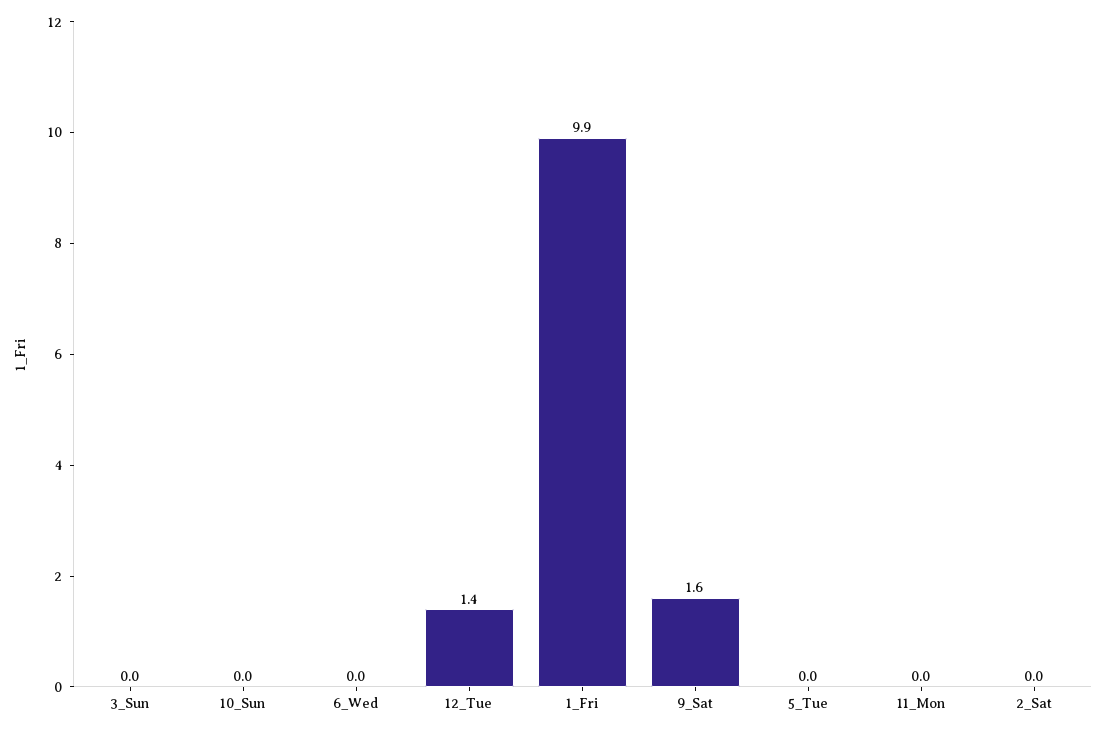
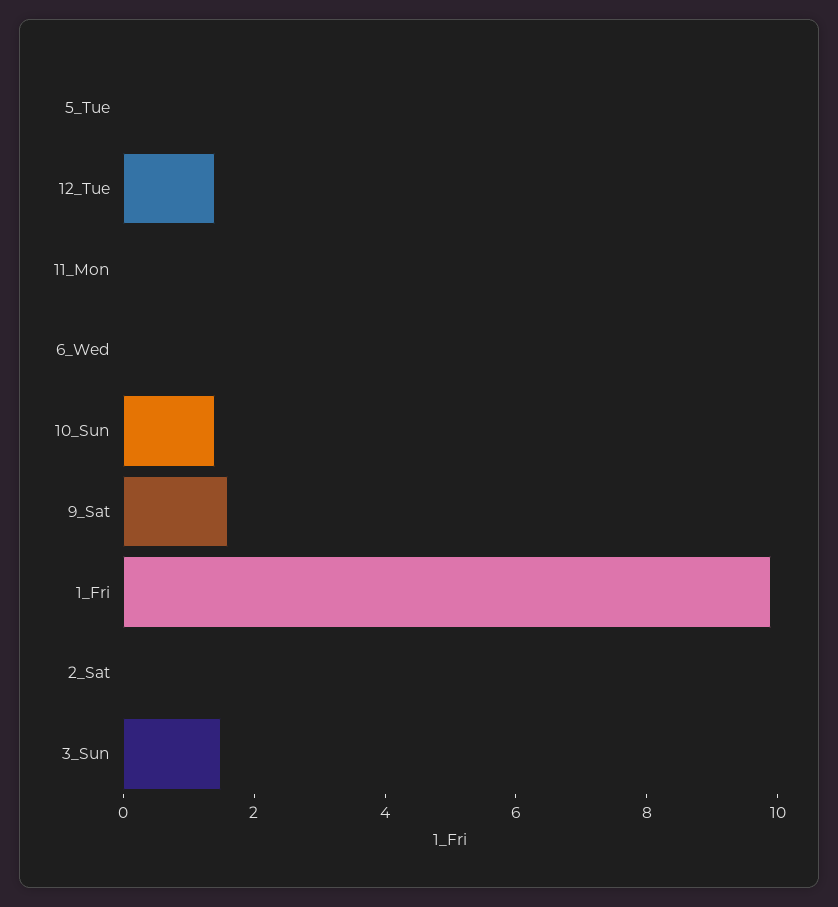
3_Sun: 0 -> 1.5
10_Sun: 0 -> 1.5

